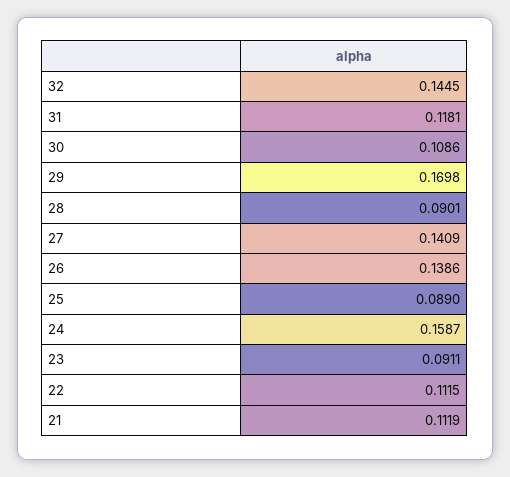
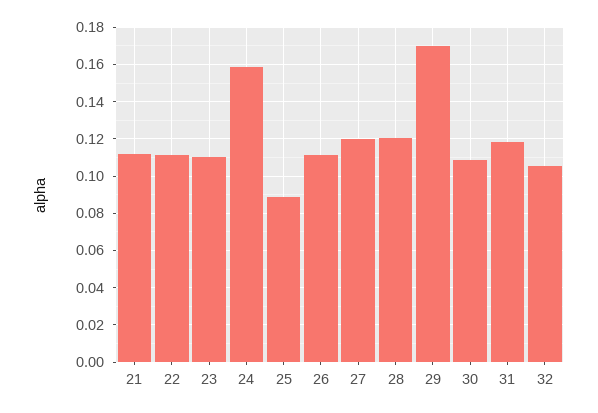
32: 0.1445 -> 0.105
28: 0.0901 -> 0.12
27: 0.1409 -> 0.12
26: 0.1386 -> 0.11
23: 0.0911 -> 0.11

